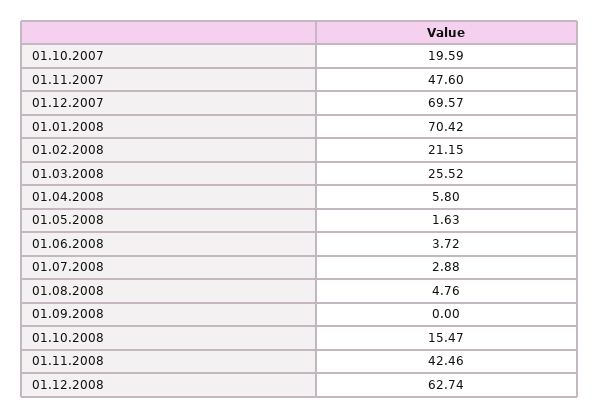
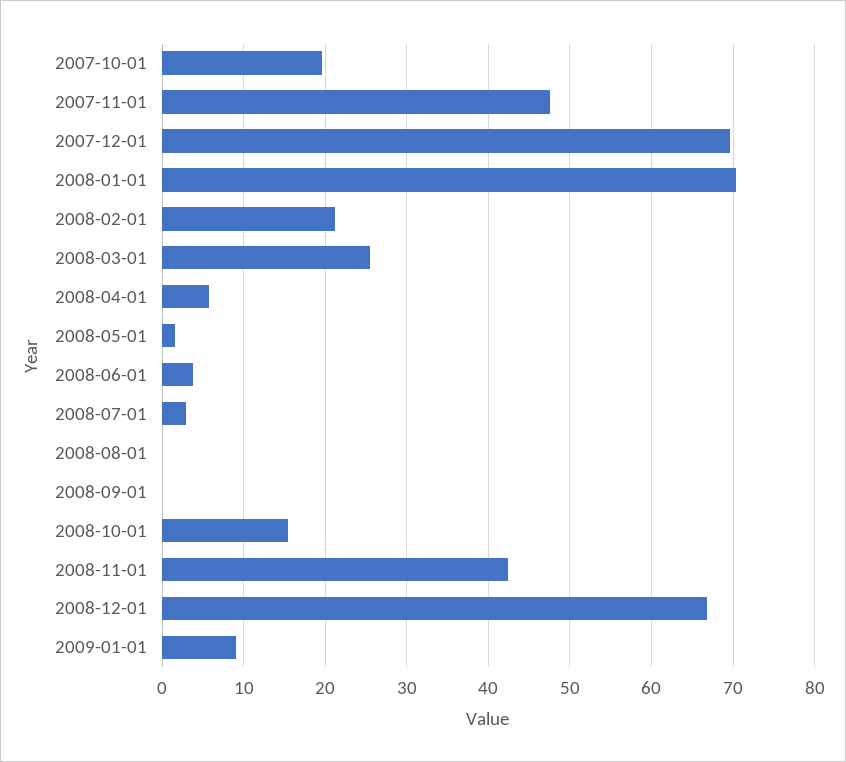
01.08.2008: 4.76 -> 0
01.12.2008: 62.74 -> 67
2009-01-01: none -> 9

